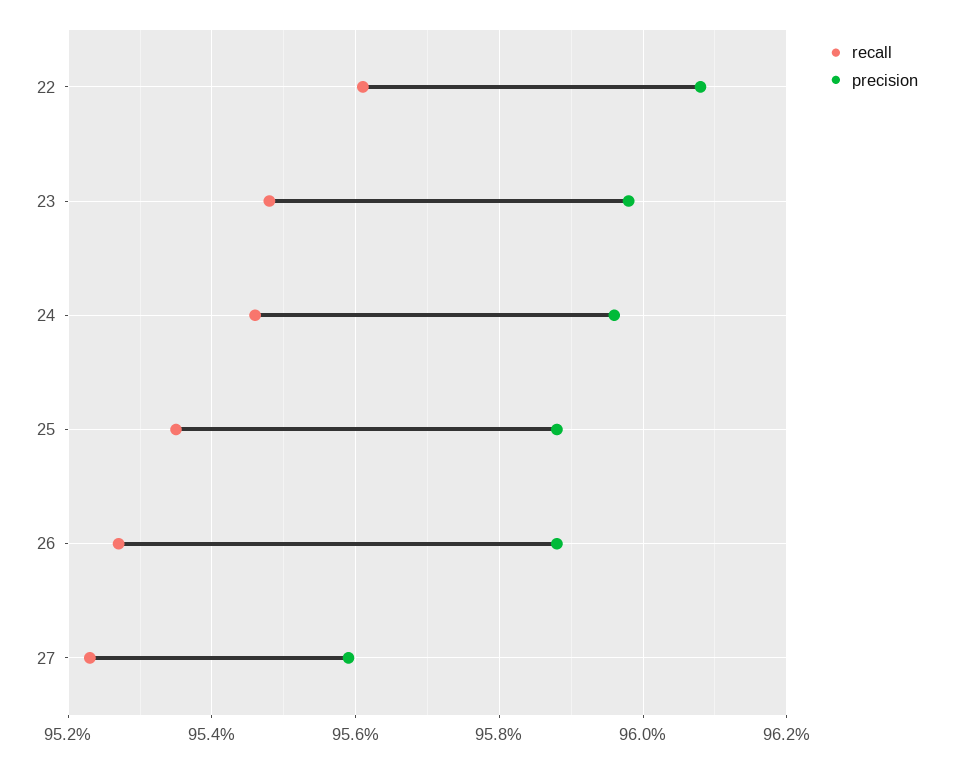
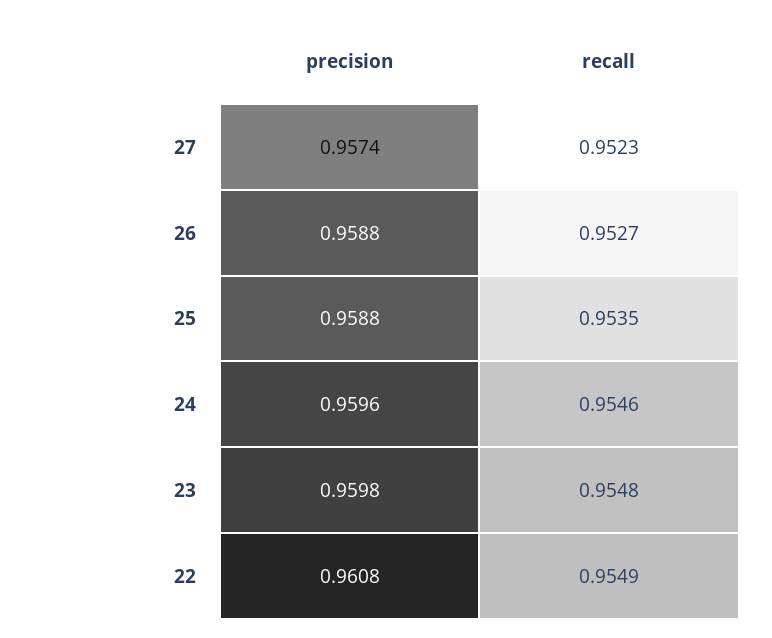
recall, 22: 0.956 -> 0.9549
precision, 27: 0.956 -> 0.9574

